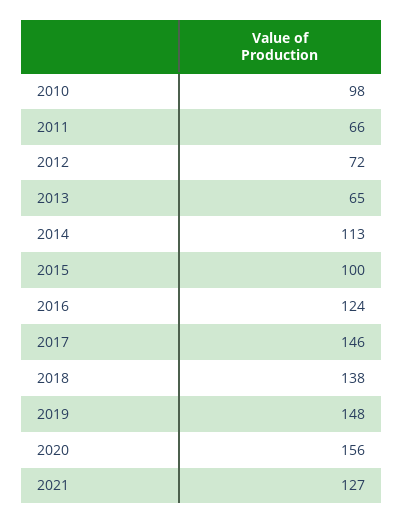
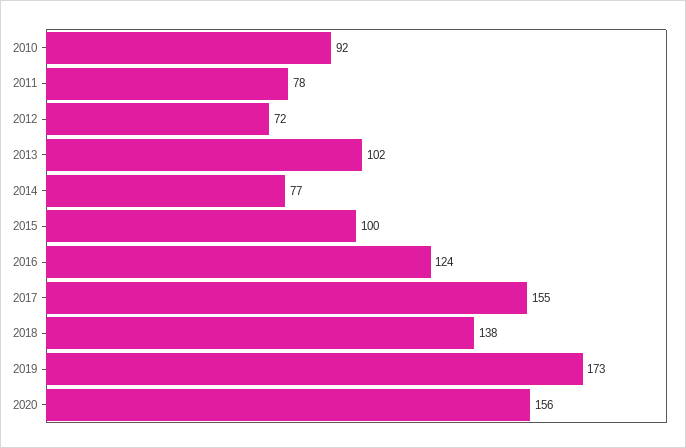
2010: 98 -> 92
2011: 66 -> 78
2013: 65 -> 102
2014: 113 -> 77
2017: 146 -> 155
2019: 148 -> 173
2021: 127 -> none

